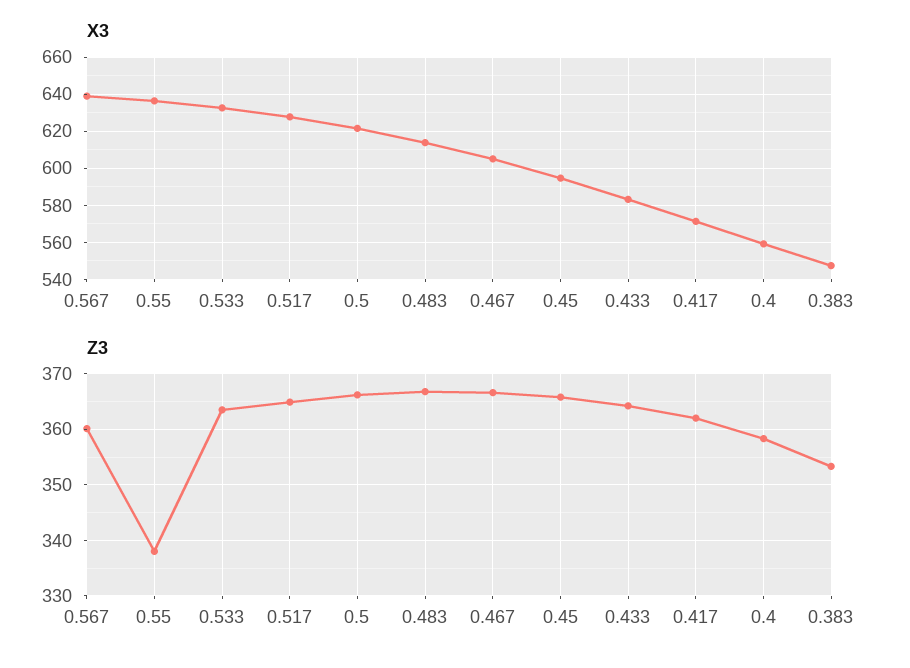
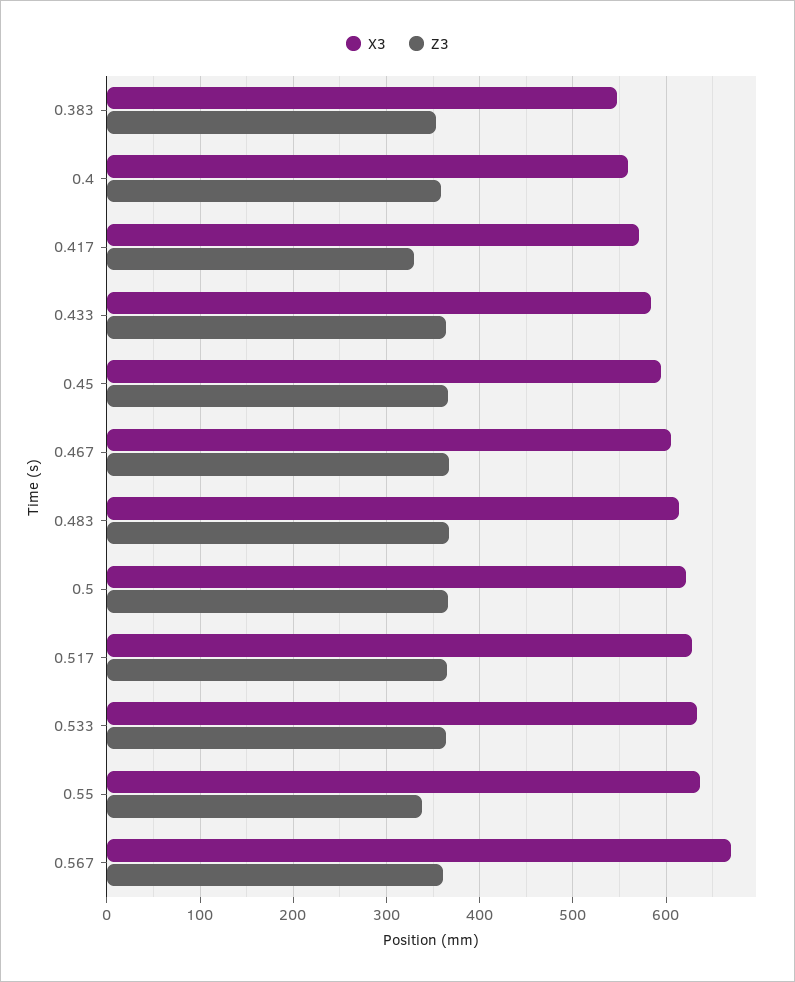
X3, 0.567: 640 -> 670
Z3, 0.417: 362 -> 330

